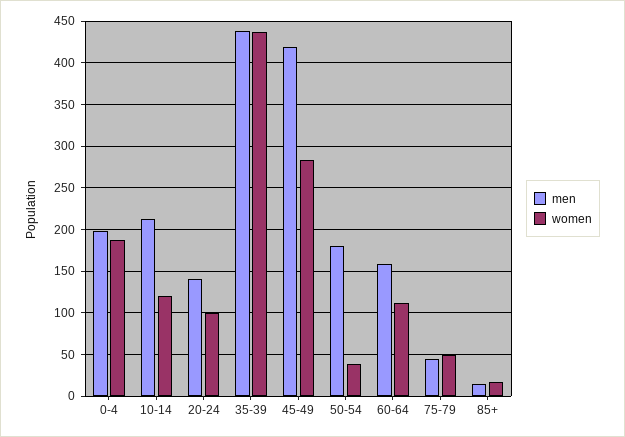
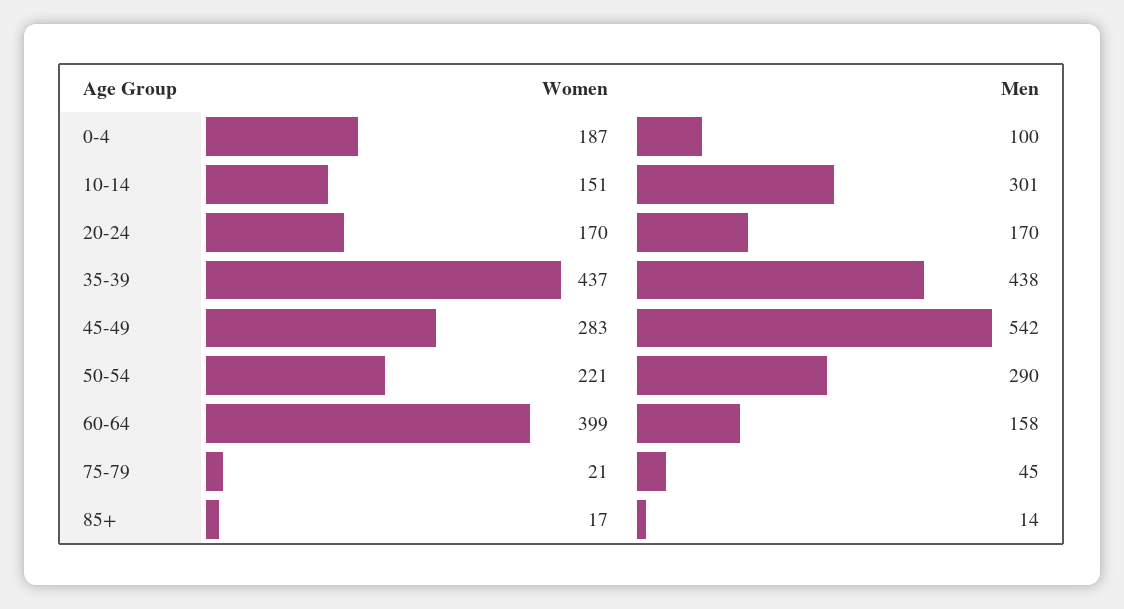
men, 0-4: 200 -> 100
men, 10-14: 210 -> 301
women, 10-14: 120 -> 151
men, 20-24: 140 -> 170
women, 20-24: 100 -> 170
men, 45-49: 420 -> 542
men, 50-54: 180 -> 290
women, 50-54: 40 -> 221
women, 60-64: 110 -> 399
women, 75-79: 50 -> 21

